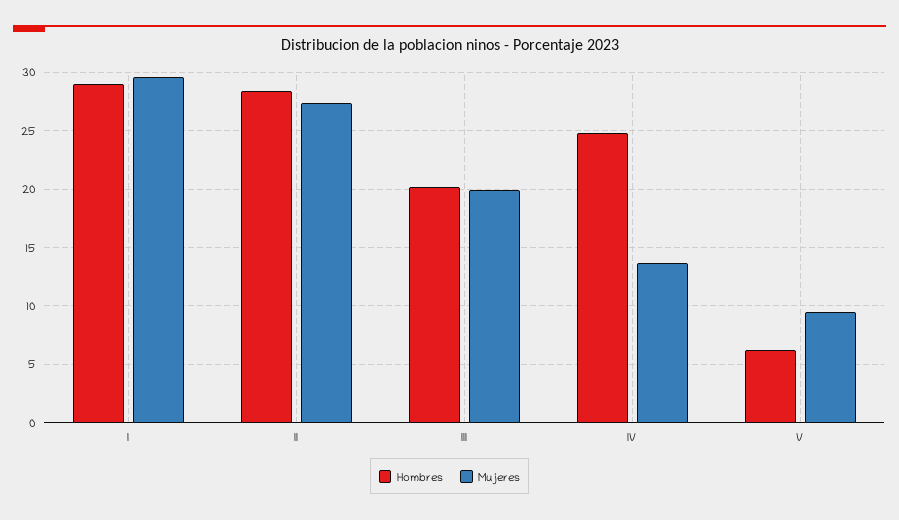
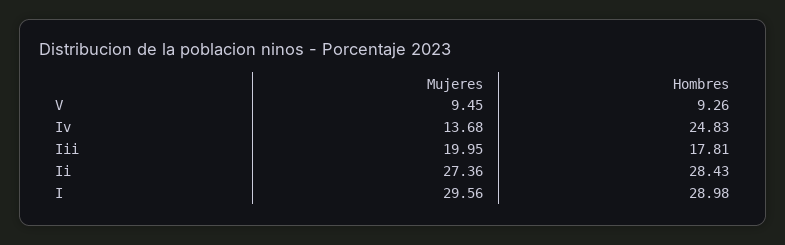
Hombres, III: 20 -> 17.81
Hombres, V: 6 -> 9.26

